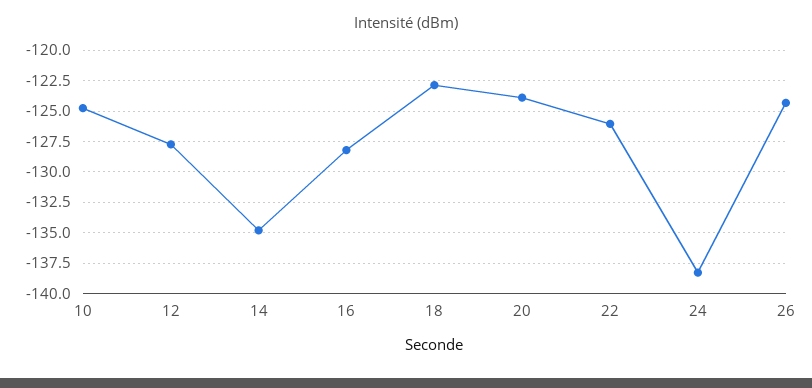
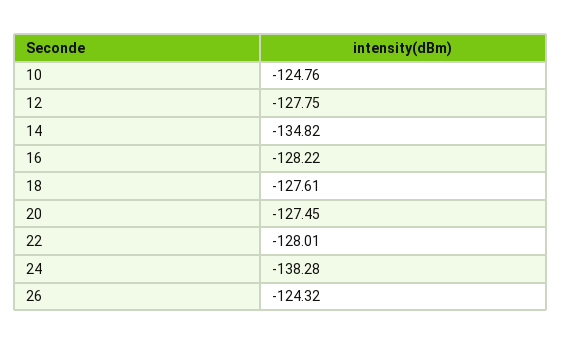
18: -123 -> -127.61
20: -124 -> -127.45
22: -126 -> -128.01

